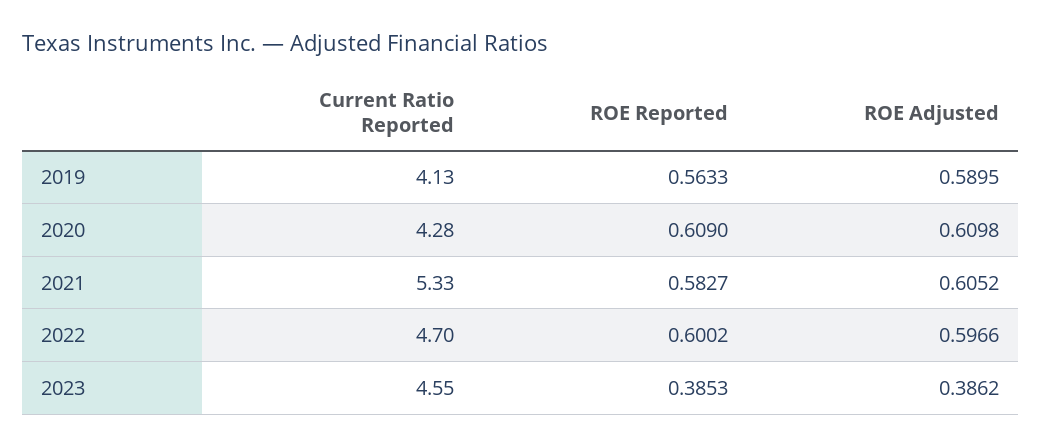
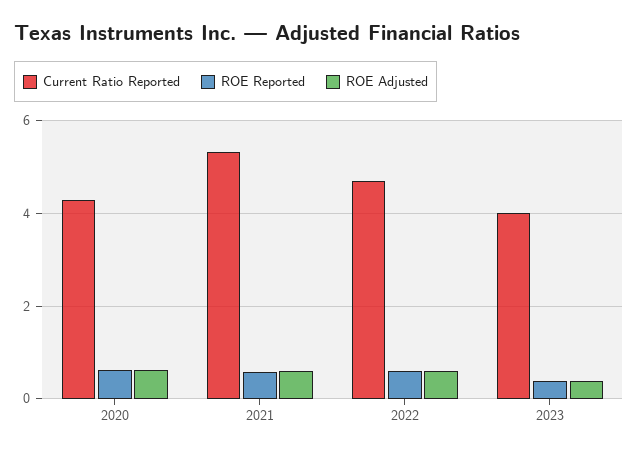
Current Ratio Reported, 2019: 4.13 -> none
ROE Reported, 2019: 0.5633 -> none
ROE Adjusted, 2019: 0.5895 -> none
Current Ratio Reported, 2023: 4.55 -> 4

